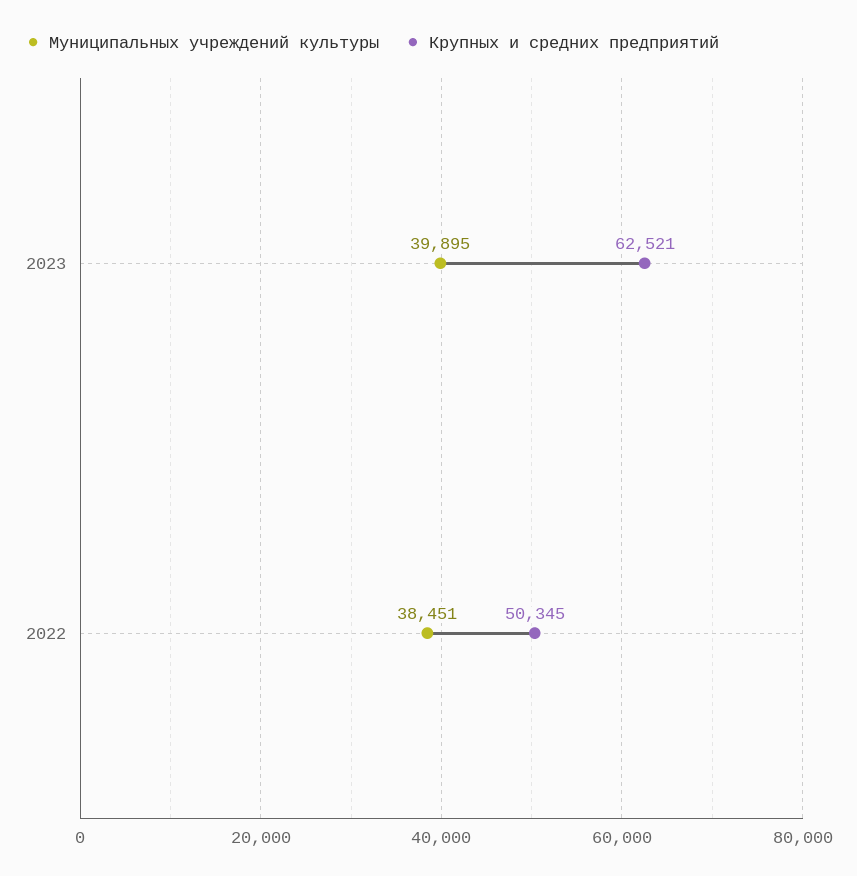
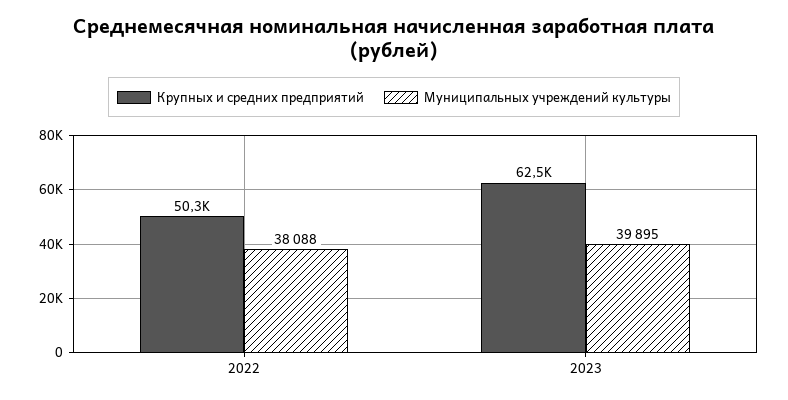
Муниципальных учреждений культуры, 2022: 38451 -> 38088

